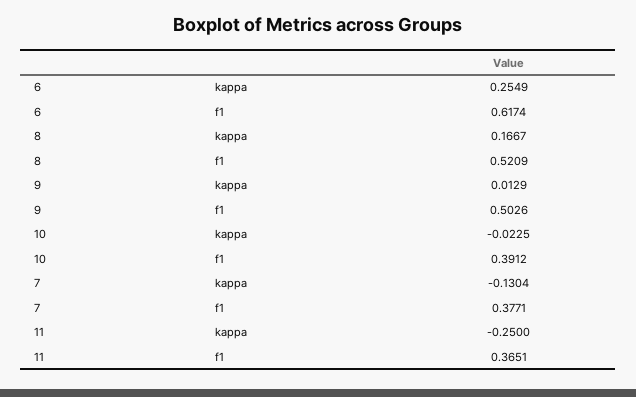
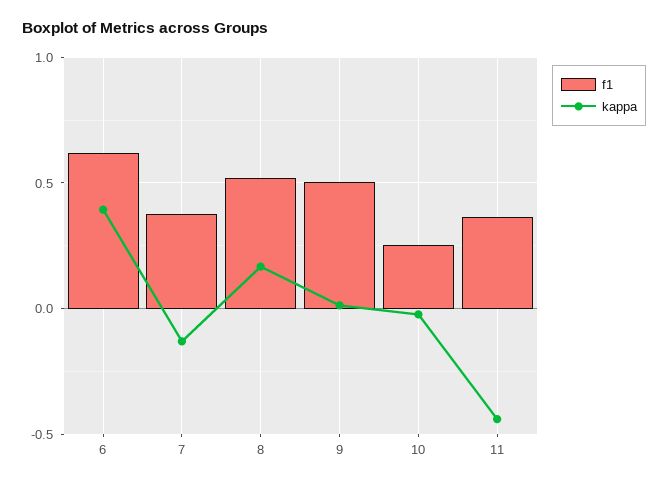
kappa, 6: 0.2549 -> 0.4
f1, 10: 0.3912 -> 0.25
kappa, 11: -0.25 -> -0.45

